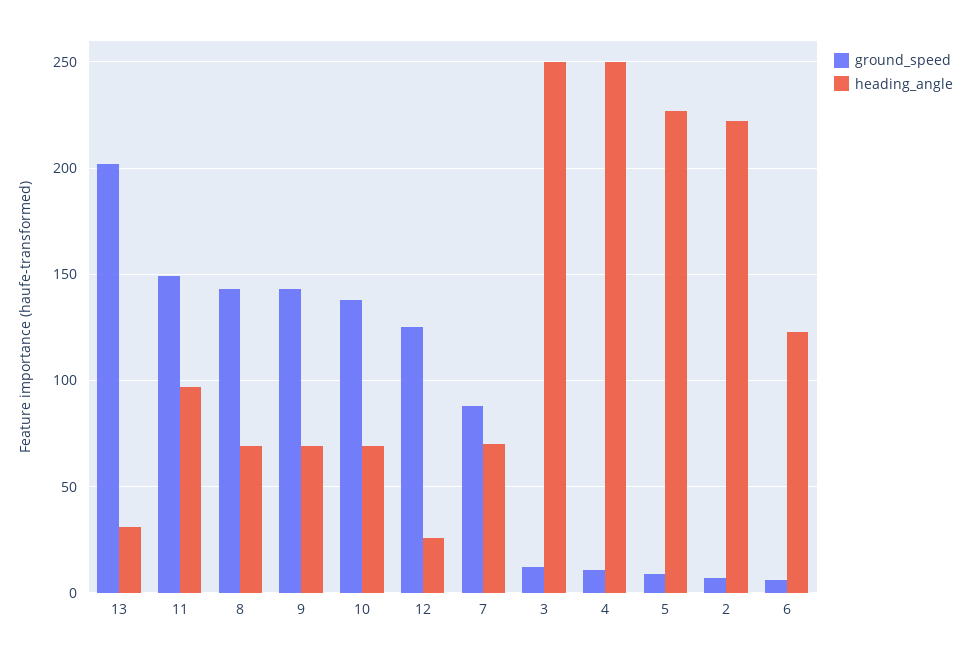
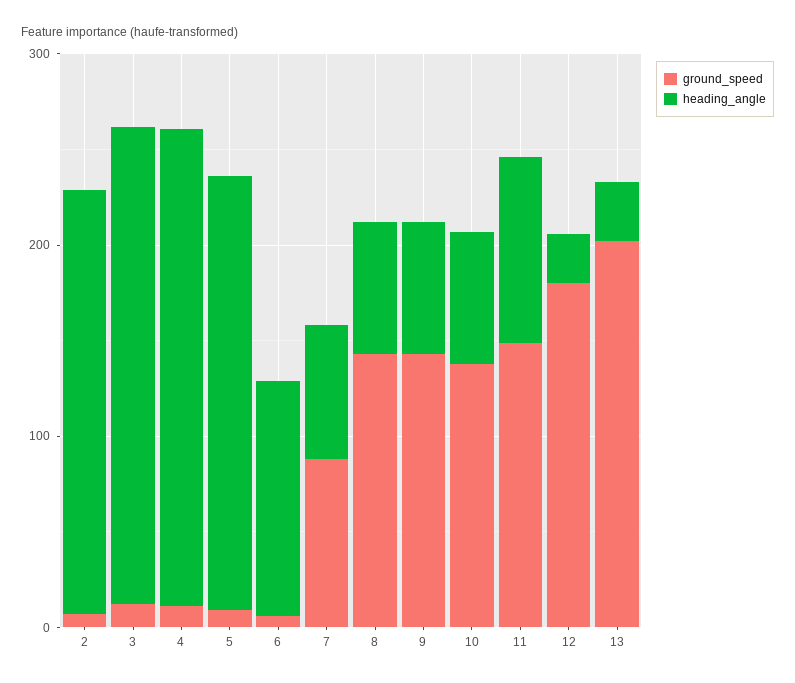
ground_speed, 12: 125 -> 180

